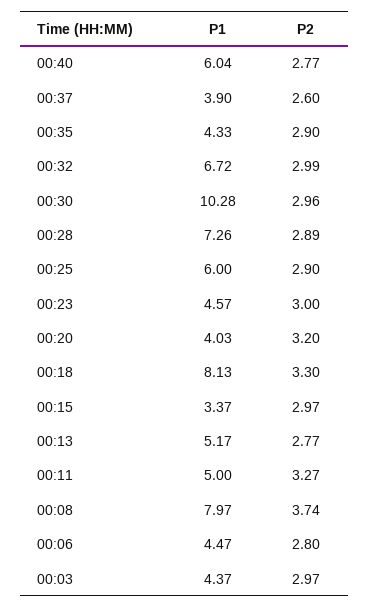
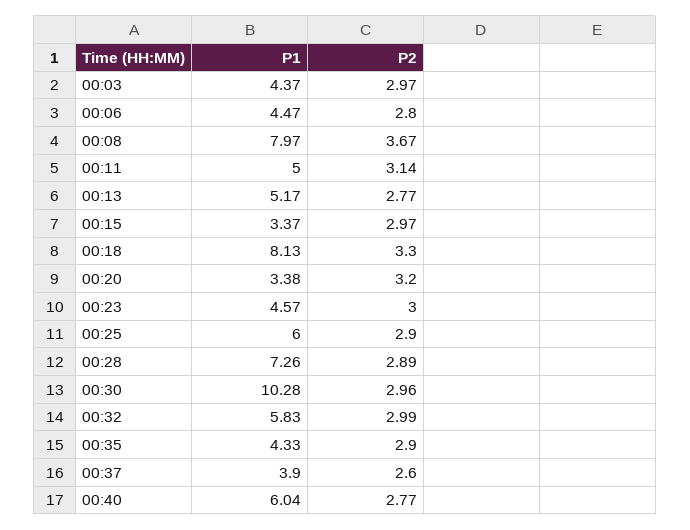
P1, 00:32: 6.72 -> 5.83
P1, 00:20: 4.03 -> 3.38
P2, 00:11: 3.27 -> 3.14
P2, 00:08: 3.74 -> 3.67

